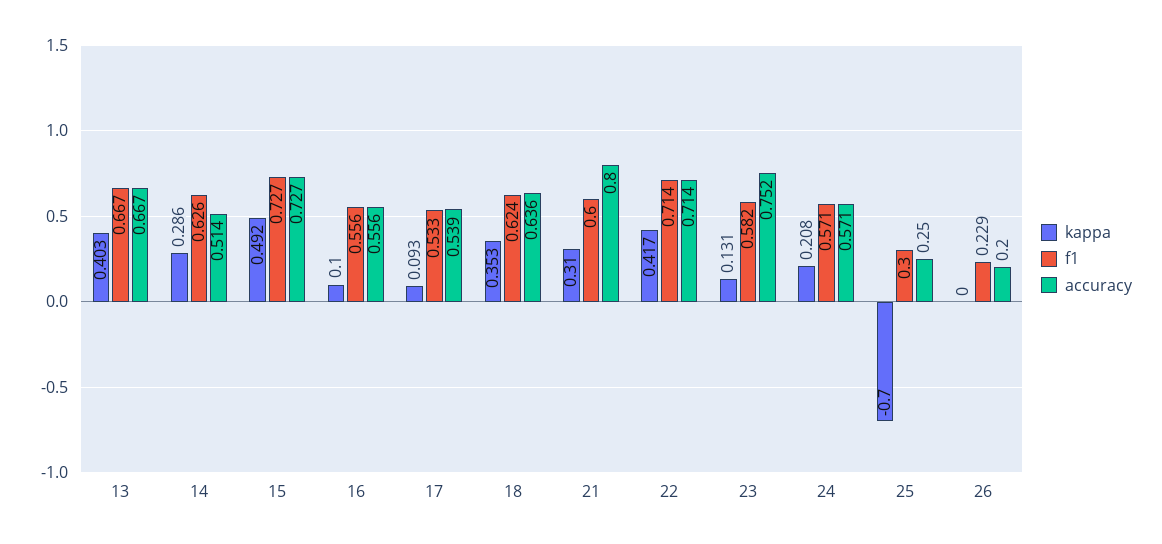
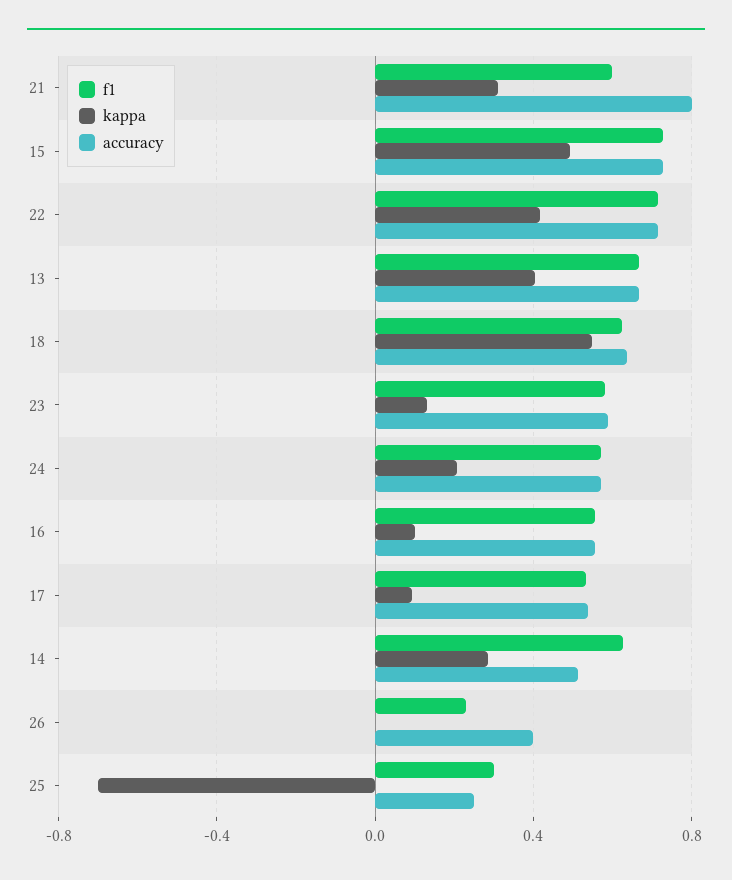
kappa, 18: 0.353 -> 0.55
accuracy, 23: 0.752 -> 0.6
accuracy, 26: 0.2 -> 0.4

